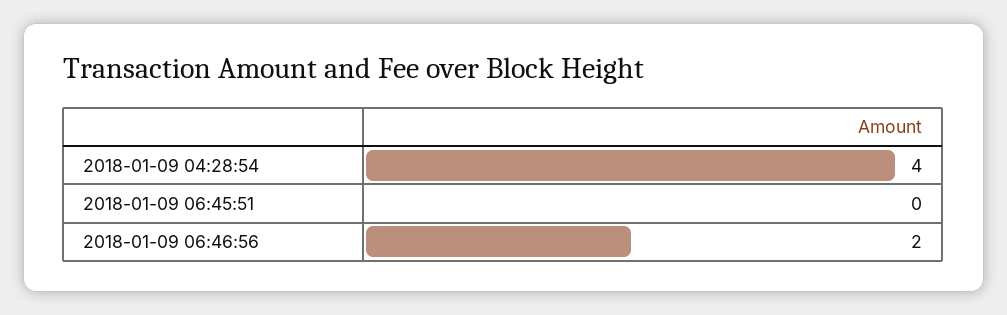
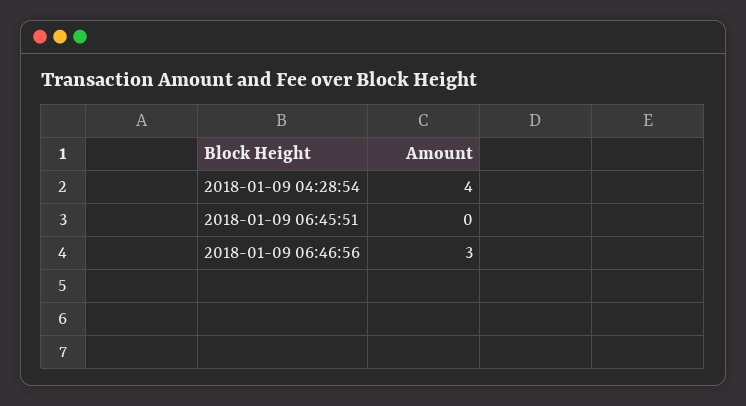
2018-01-09 06:46:56: 2 -> 3

